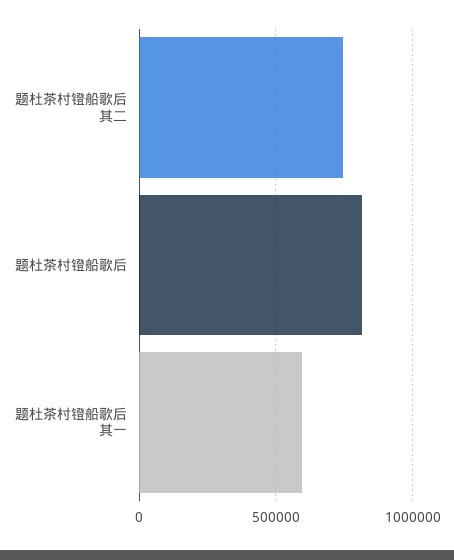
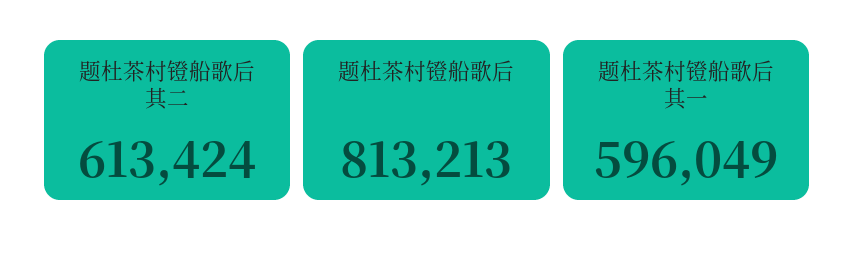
题杜茶村镫船歌后 其二: 750000 -> 613424

